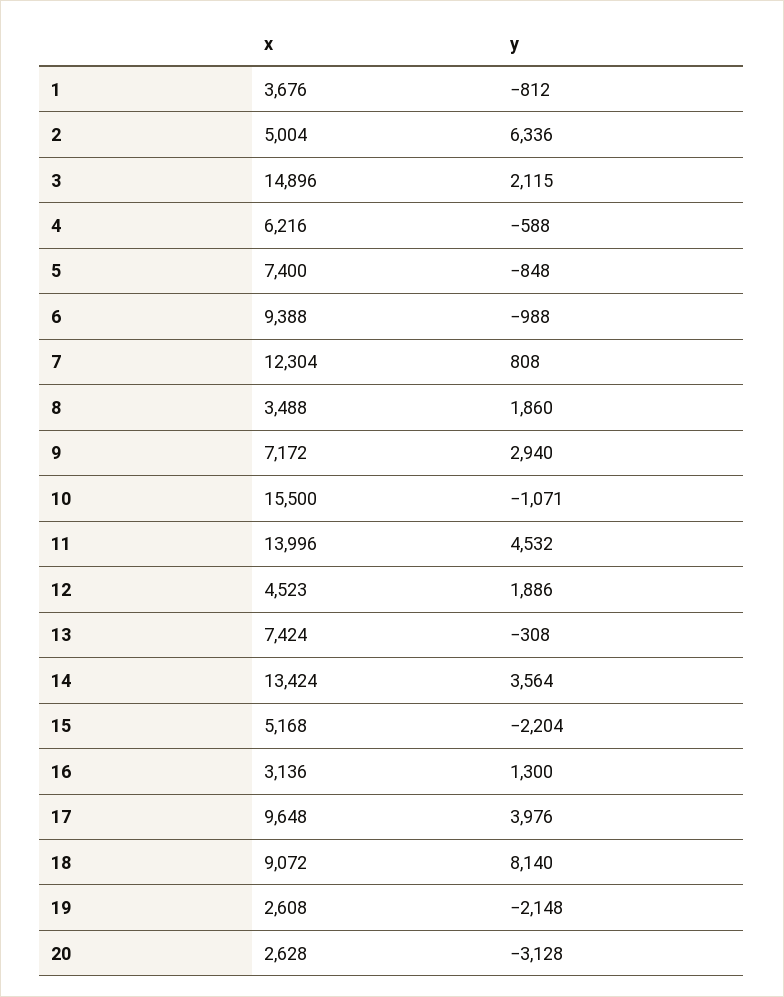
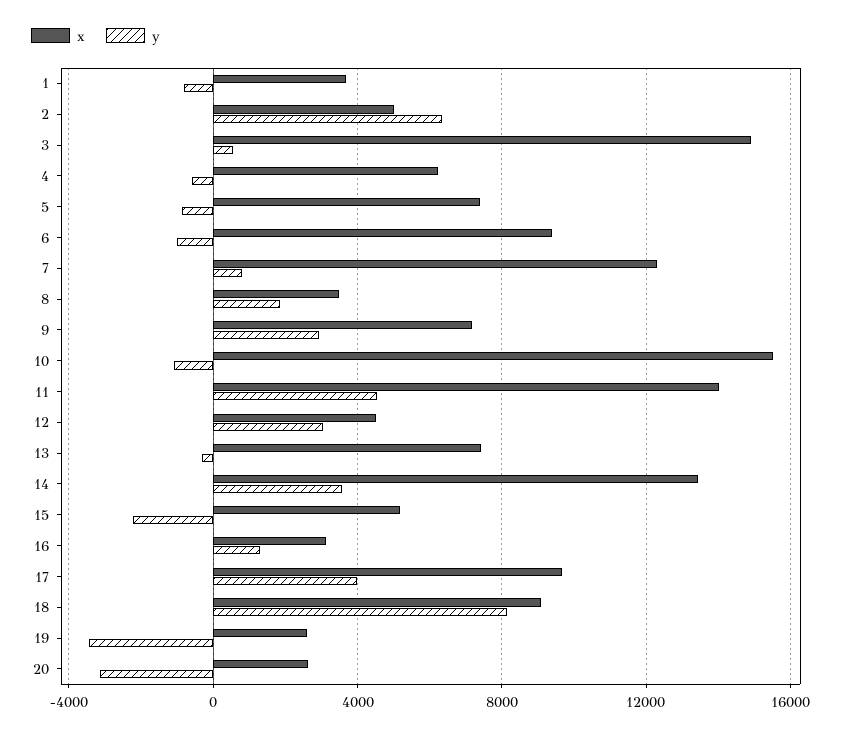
y, 3: 2115 -> 500
y, 12: 1886 -> 3000
y, 19: -2148 -> -3500

